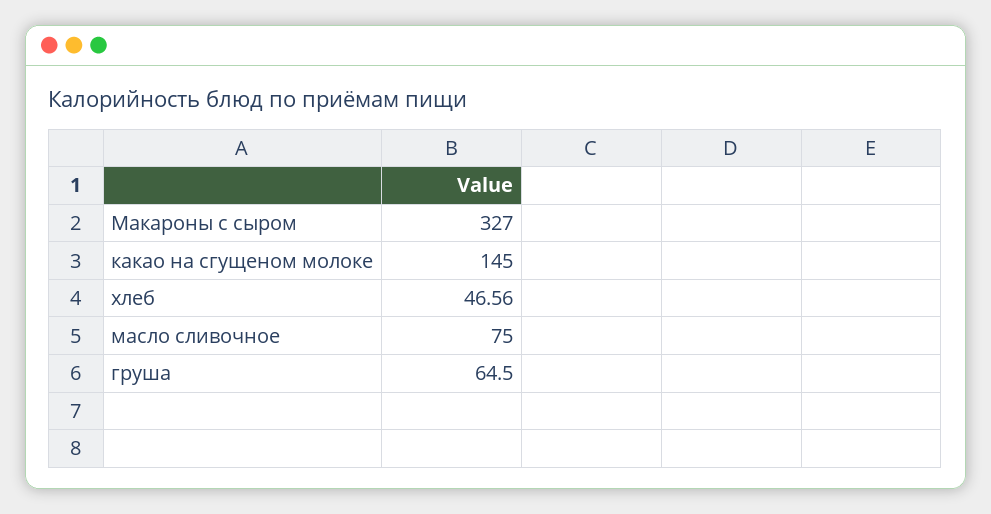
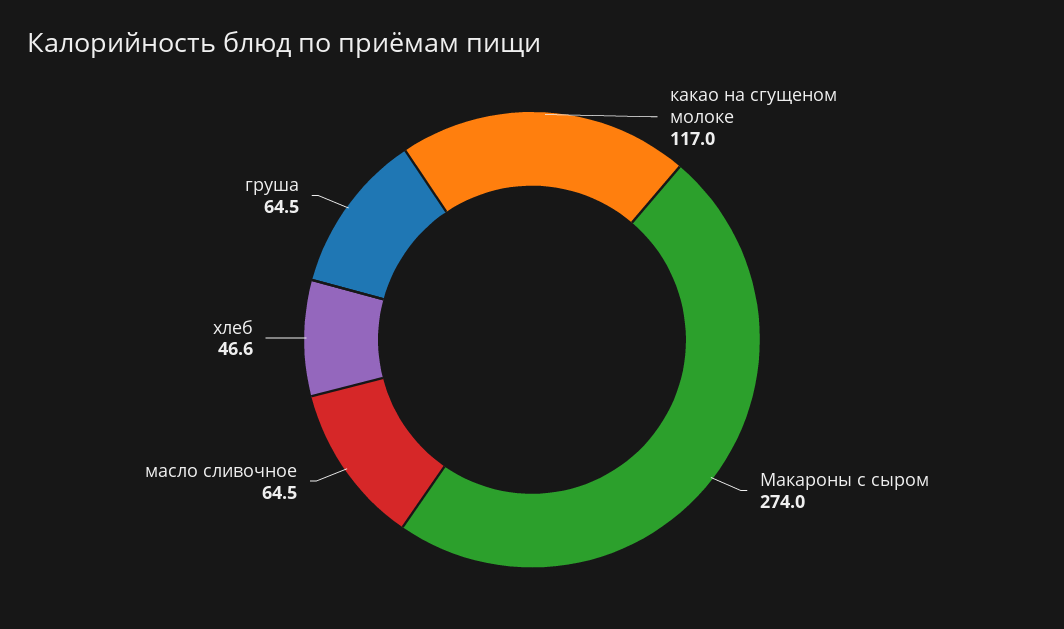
Макароны с сыром: 327 -> 274
какао на сгущеном молоке: 145 -> 117
масло сливочное: 75 -> 64.5

